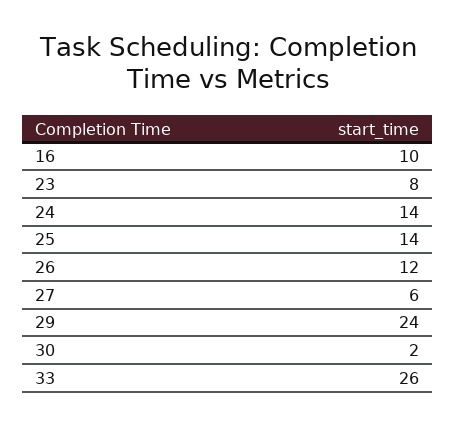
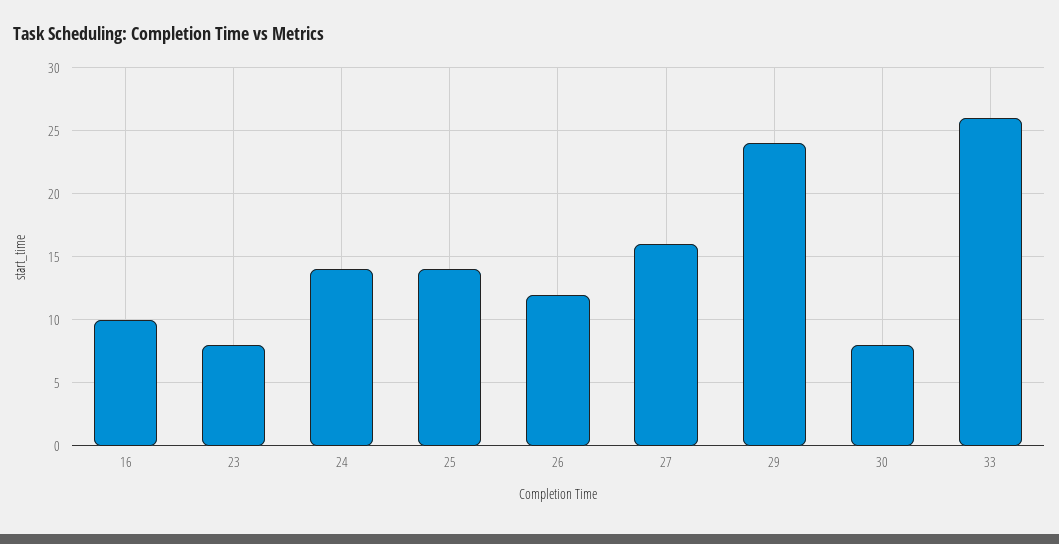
27: 6 -> 16
30: 2 -> 8

